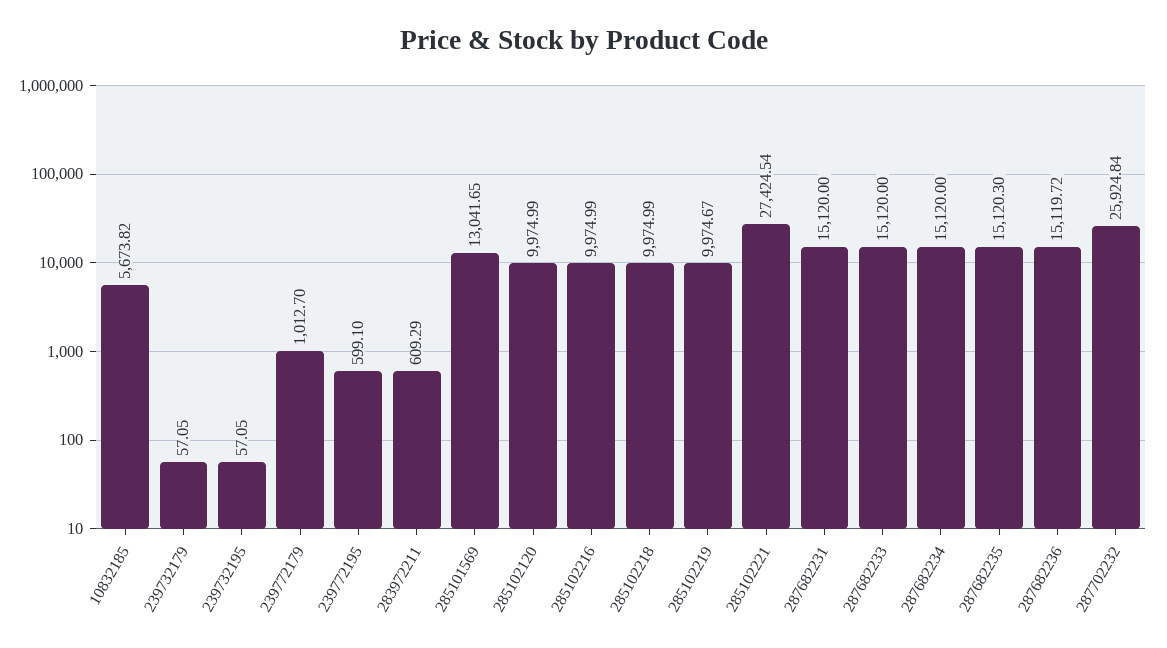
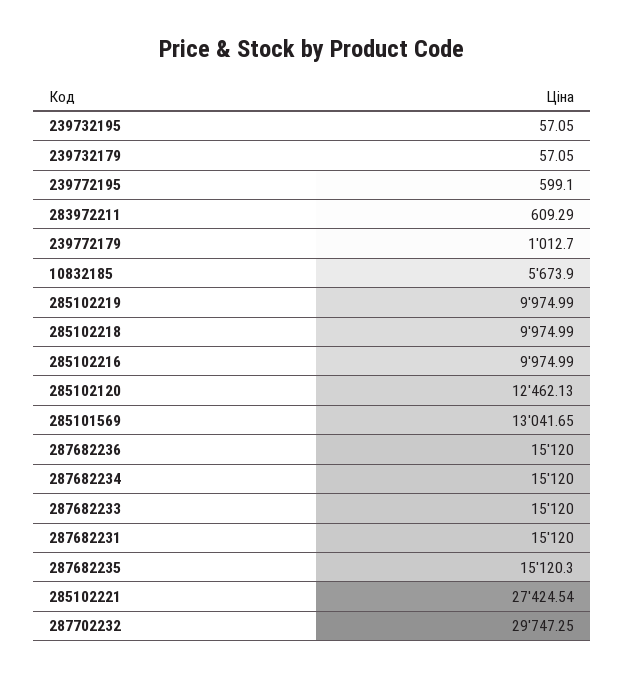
10832185: 5673.82 -> 5673.9
285102120: 9974.99 -> 12462.13
285102219: 9974.67 -> 9974.99
287682236: 15119.72 -> 15120
287702232: 25924.84 -> 29747.25

